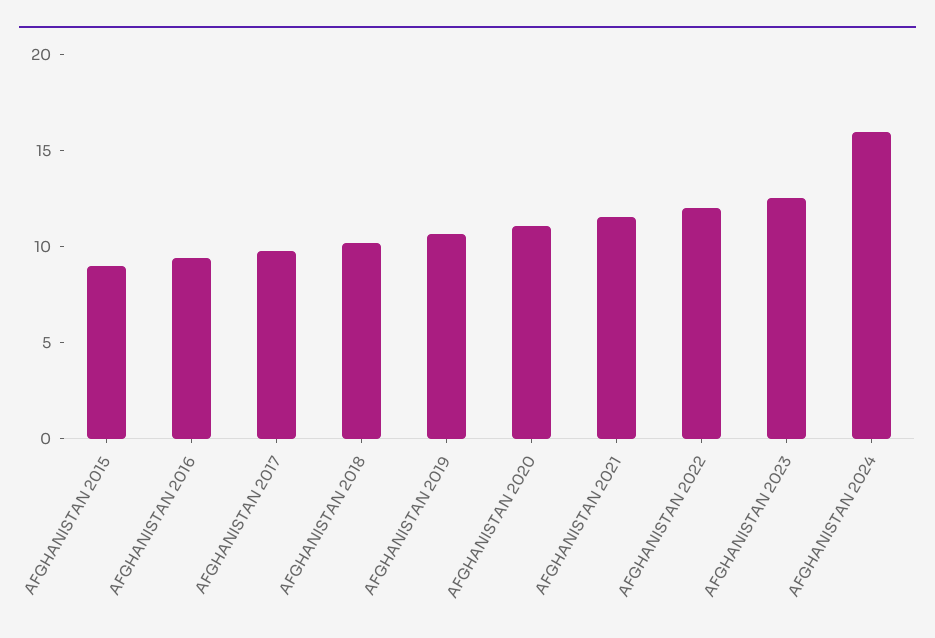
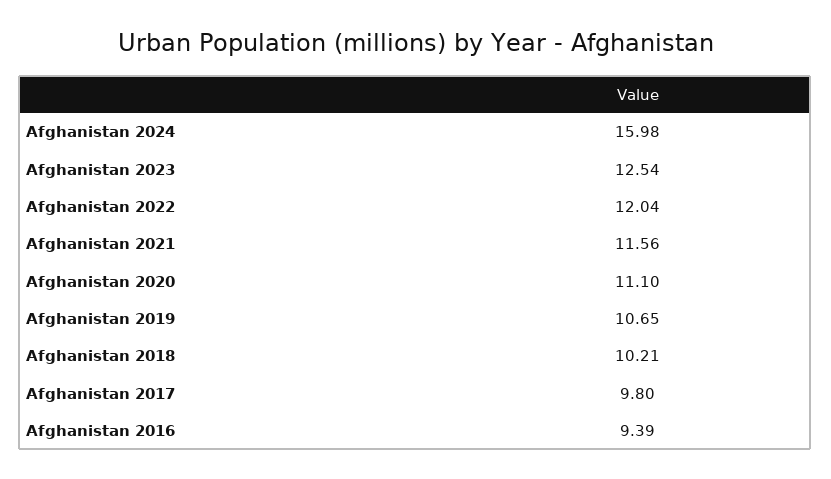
AFGHANISTAN 2015: 9 -> none

